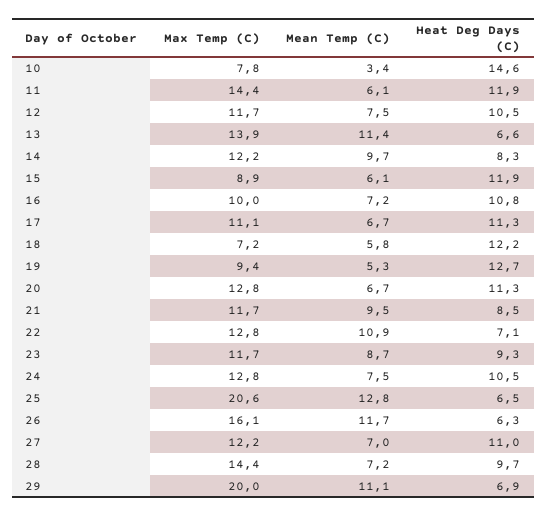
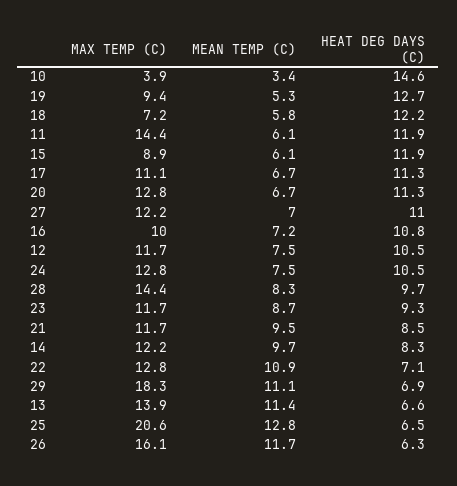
Max Temp (C), 10: 7.8 -> 3.9
Mean Temp (C), 28: 7.2 -> 8.3
Max Temp (C), 29: 20 -> 18.3

